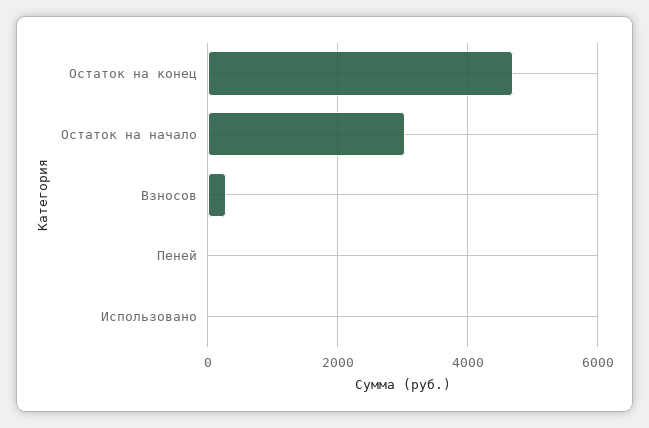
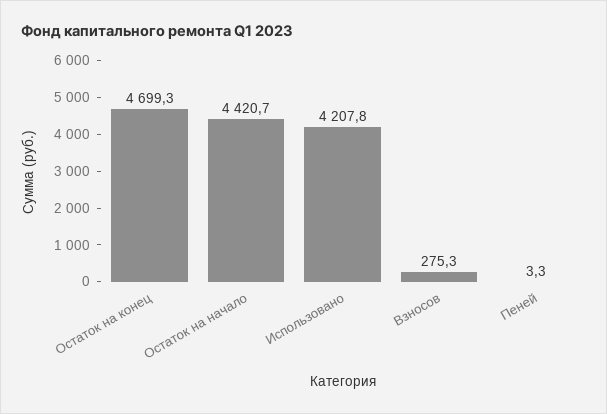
Остаток на начало: 3000 -> 4420.7
Использовано: 0 -> 4207.8

